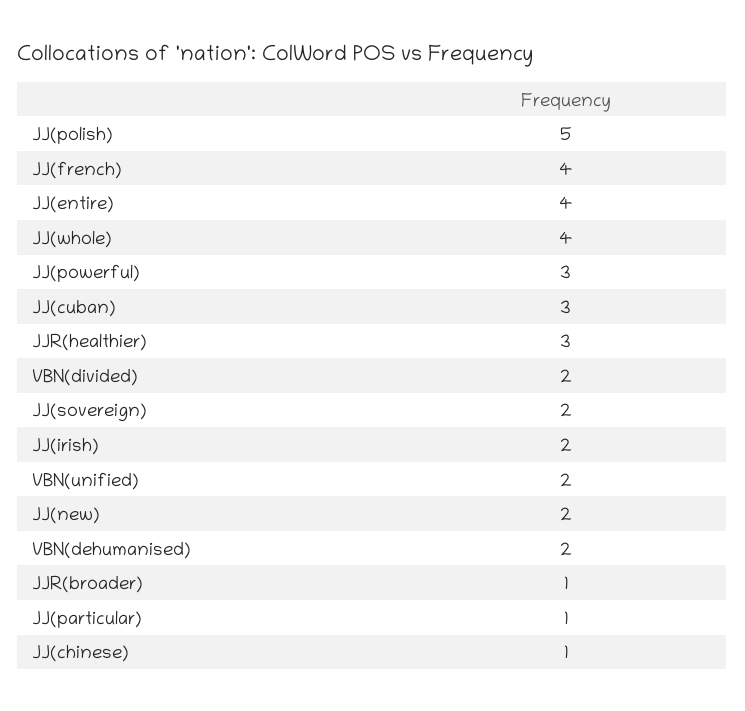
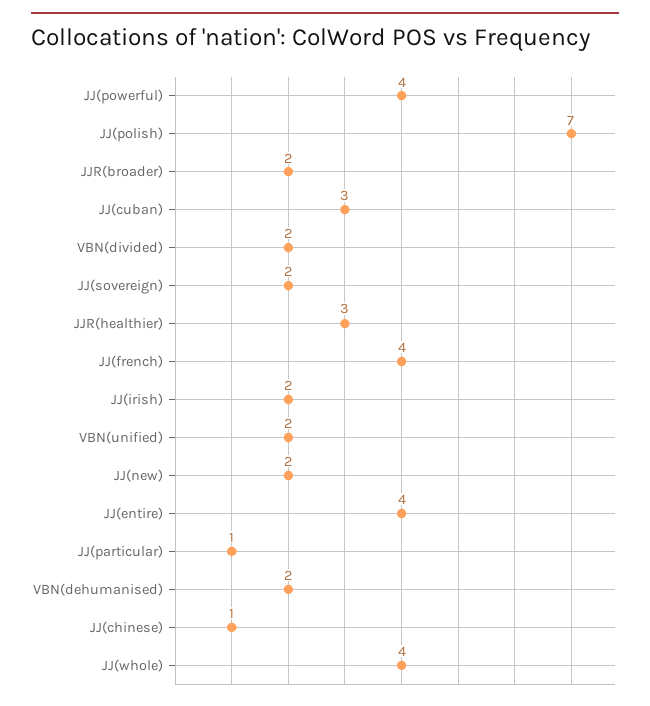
JJ(polish): 5 -> 7
JJ(powerful): 3 -> 4
JJR(broader): 1 -> 2

